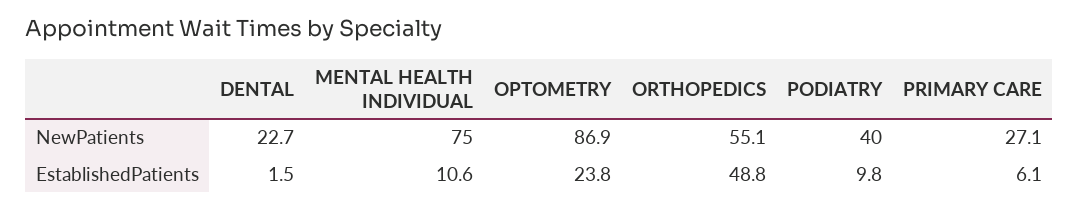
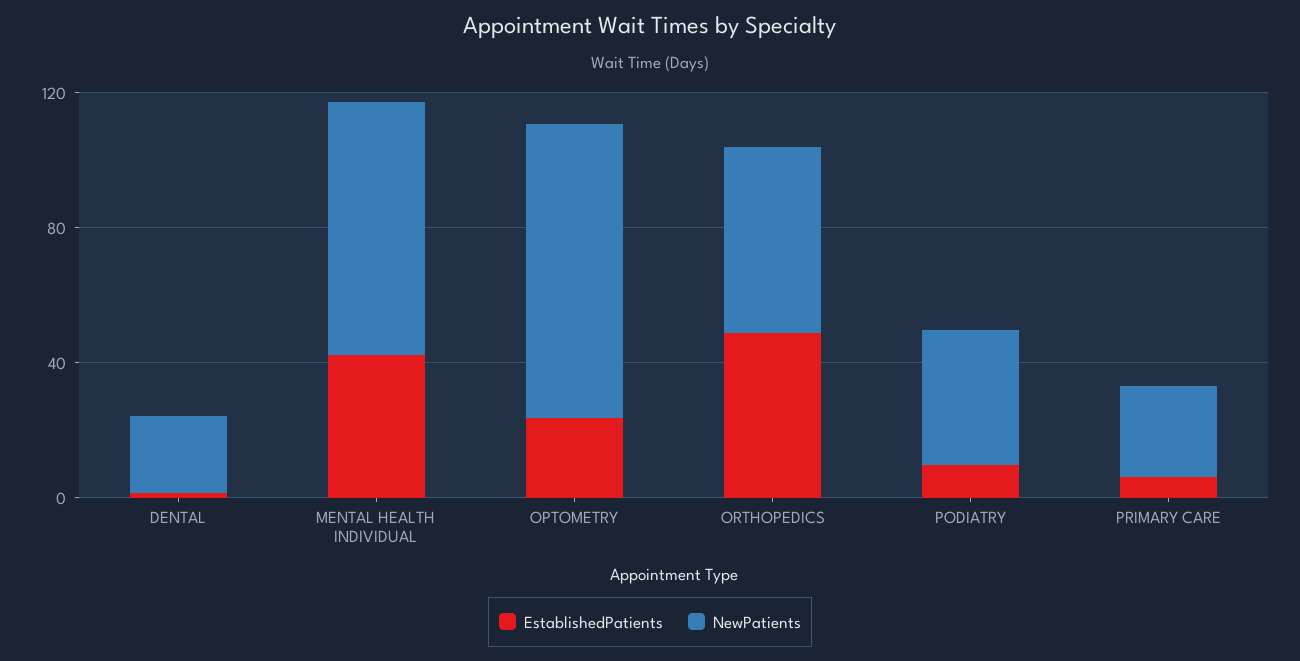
EstablishedPatients, MENTAL HEALTH INDIVIDUAL: 10.6 -> 40

